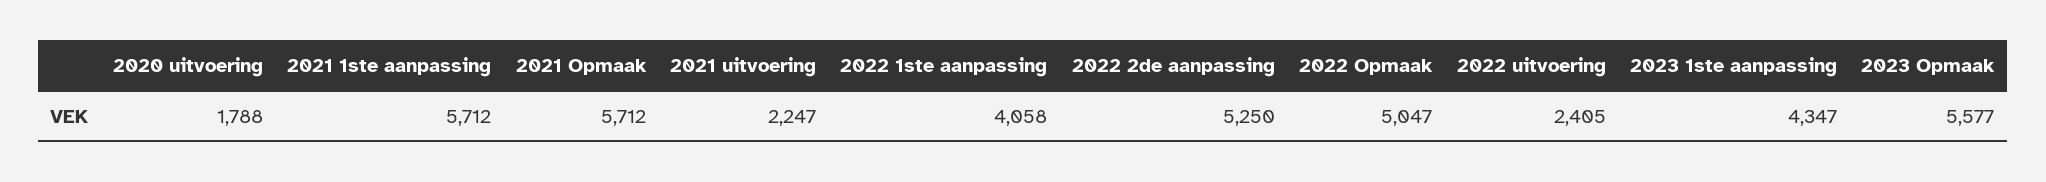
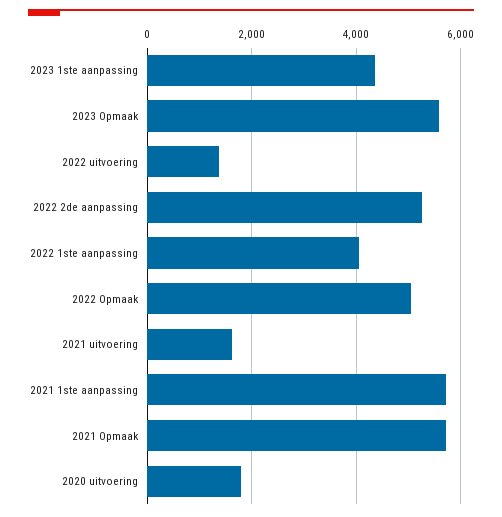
2021 uitvoering: 2247 -> 1600
2022 uitvoering: 2405 -> 1400

